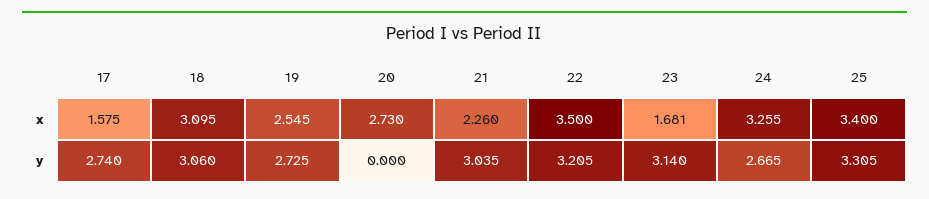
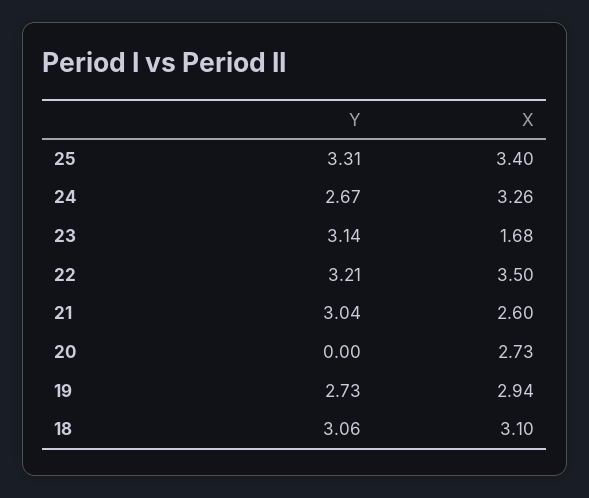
17, x: 1.575 -> none
19, x: 2.545 -> 2.94
21, x: 2.26 -> 2.6
17, y: 2.74 -> none

